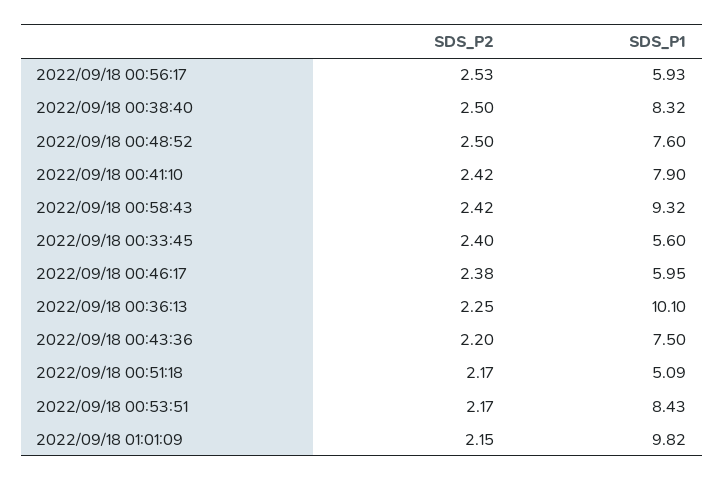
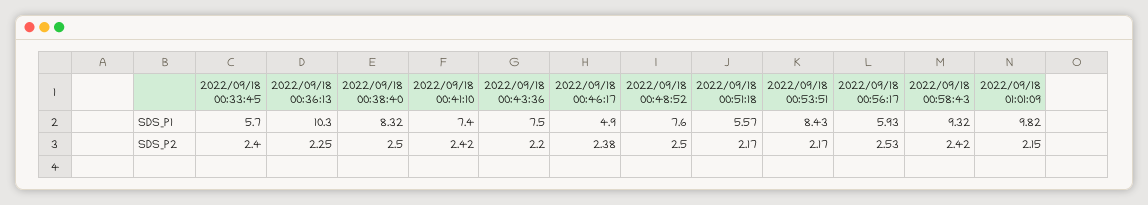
SDS_P1, 2022/09/18 00:41:10: 7.9 -> 7.4
SDS_P1, 2022/09/18 00:33:45: 5.6 -> 5.7
SDS_P1, 2022/09/18 00:46:17: 5.95 -> 4.9
SDS_P1, 2022/09/18 00:36:13: 10.1 -> 10.3
SDS_P1, 2022/09/18 00:51:18: 5.09 -> 5.57

